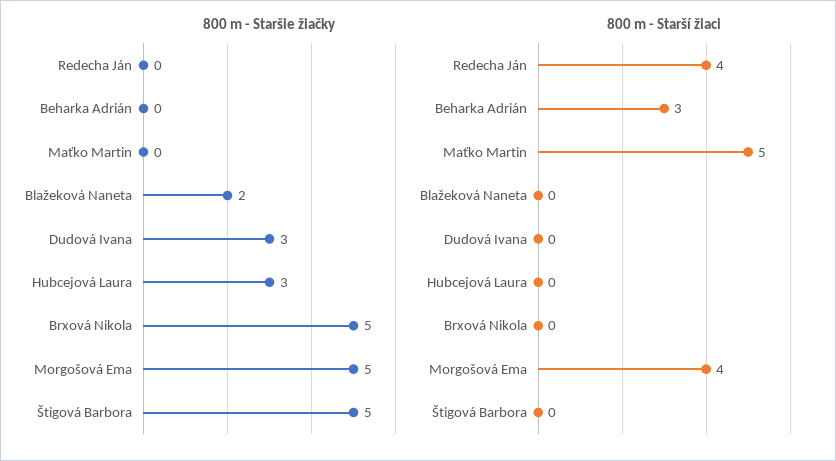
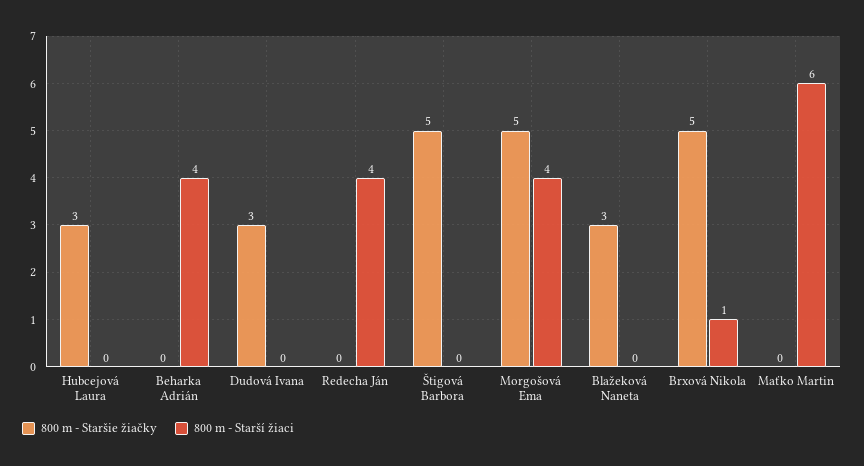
800 m - Staršie žiačky, Blažeková Naneta: 2 -> 3
800 m - Starší žiaci, Beharka Adrián: 3 -> 4
800 m - Starší žiaci, Maťko Martin: 5 -> 6
800 m - Starší žiaci, Brxová Nikola: 0 -> 1

